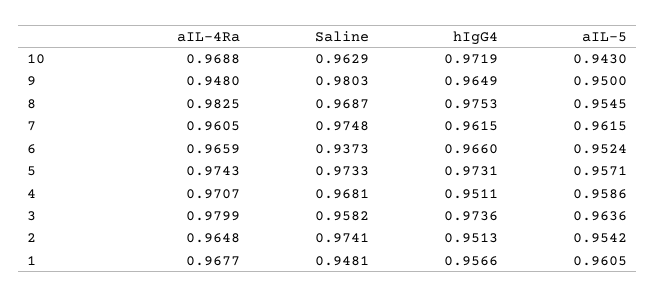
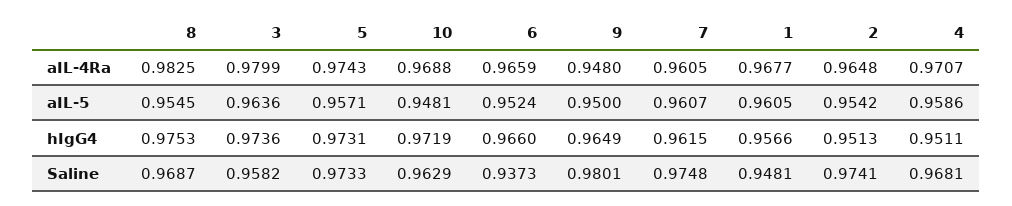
aIL-5, 10: 0.943 -> 0.9481
Saline, 9: 0.9803 -> 0.9801
aIL-5, 7: 0.9615 -> 0.9607

